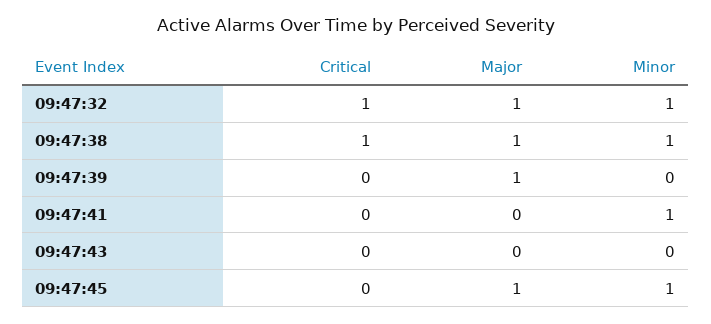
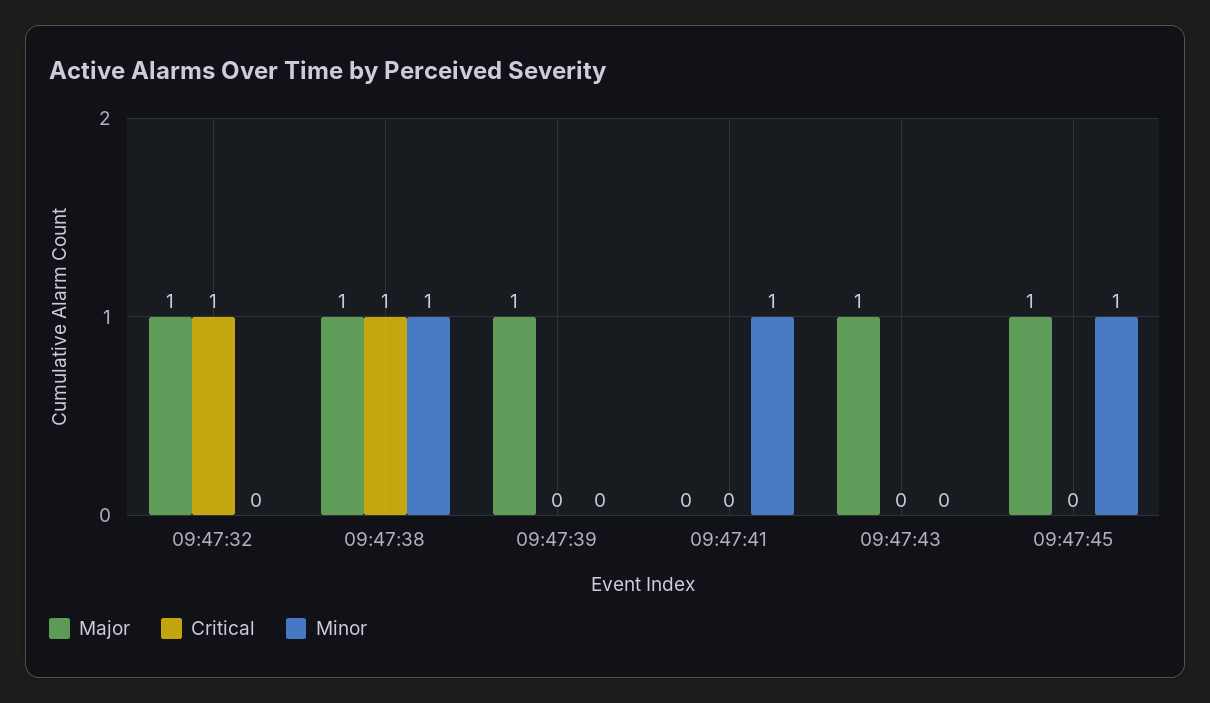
Minor, 09:47:32: 1 -> 0
Major, 09:47:43: 0 -> 1

